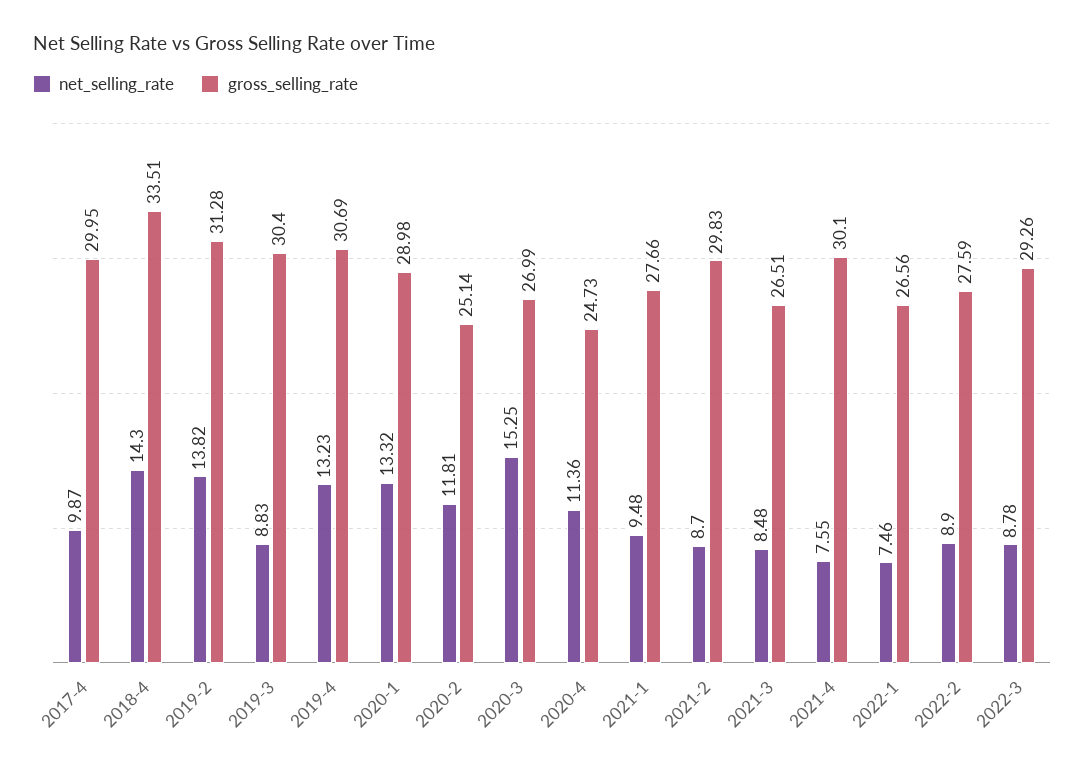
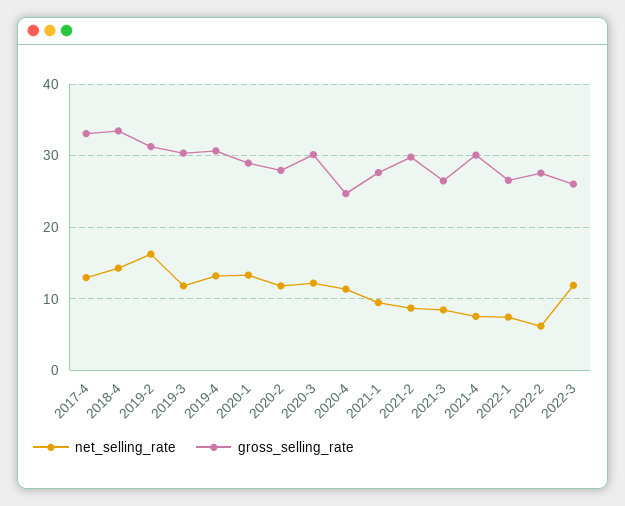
net_selling_rate, 2017-4: 9.87 -> 13
gross_selling_rate, 2017-4: 29.95 -> 33
net_selling_rate, 2019-2: 13.82 -> 16
net_selling_rate, 2019-3: 8.83 -> 12
gross_selling_rate, 2020-2: 25.14 -> 28
net_selling_rate, 2020-3: 15.25 -> 12
gross_selling_rate, 2020-3: 26.99 -> 30
net_selling_rate, 2022-2: 8.9 -> 6
net_selling_rate, 2022-3: 8.78 -> 12
gross_selling_rate, 2022-3: 29.26 -> 26

